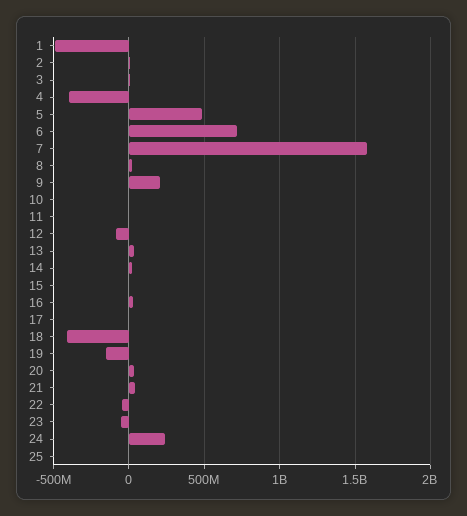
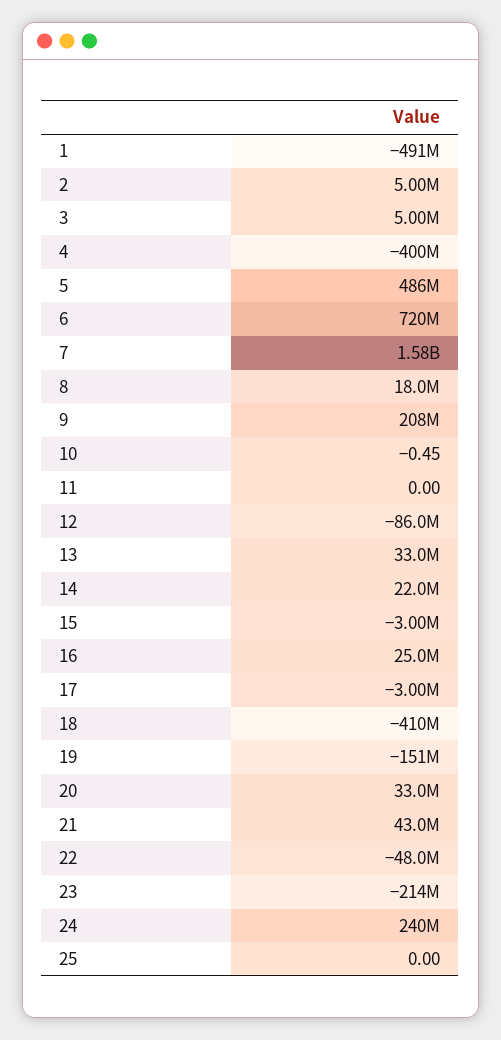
23: -50000000 -> -214000000

